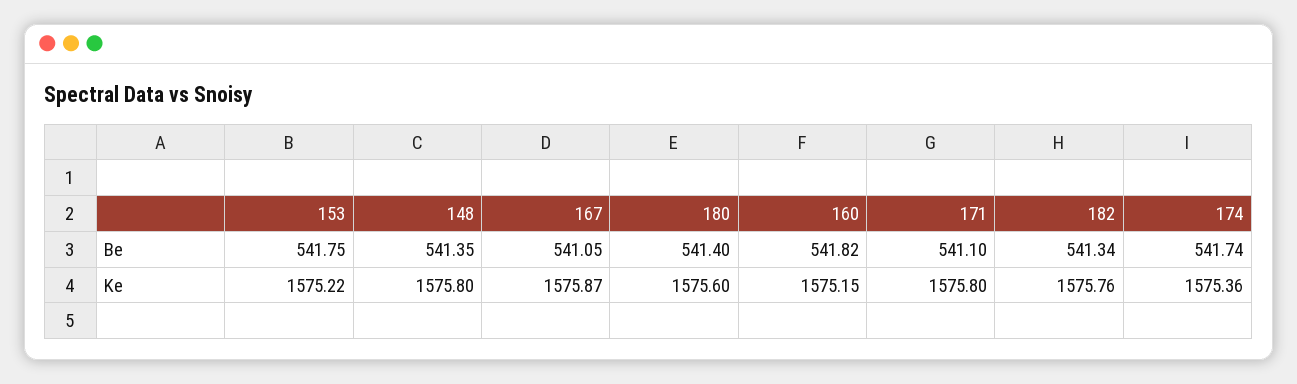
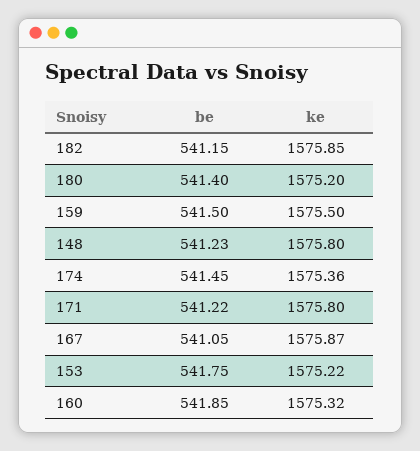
148, Be: 541.35 -> 541.23
160, Be: 541.82 -> 541.85
171, Be: 541.1 -> 541.22
182, Be: 541.34 -> 541.15
174, Be: 541.74 -> 541.45
180, Ke: 1575.6 -> 1575.2
160, Ke: 1575.15 -> 1575.32
182, Ke: 1575.76 -> 1575.85
159, Be: none -> 541.5
159, Ke: none -> 1575.5

